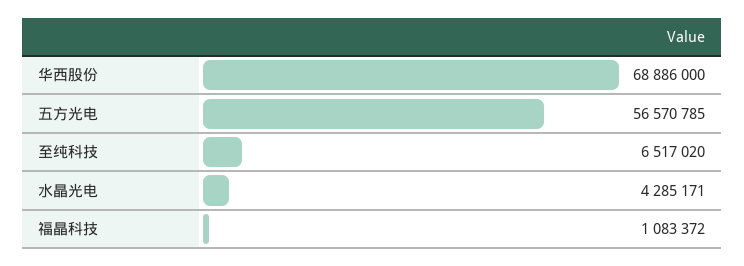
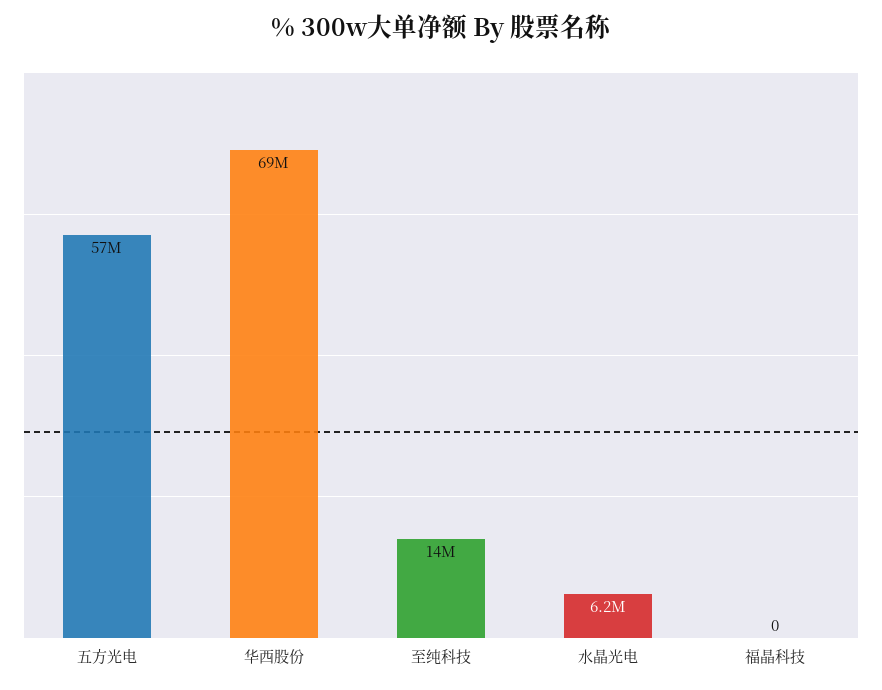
至纯科技: 6517020 -> 14000000
水晶光电: 4285171 -> 6200000
福晶科技: 1083372 -> 0

